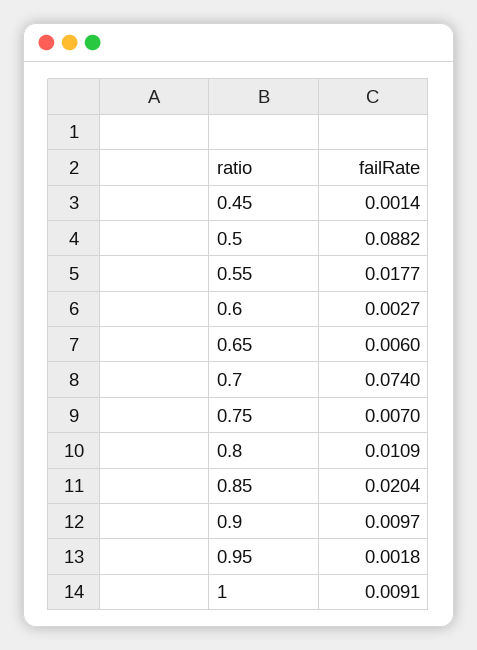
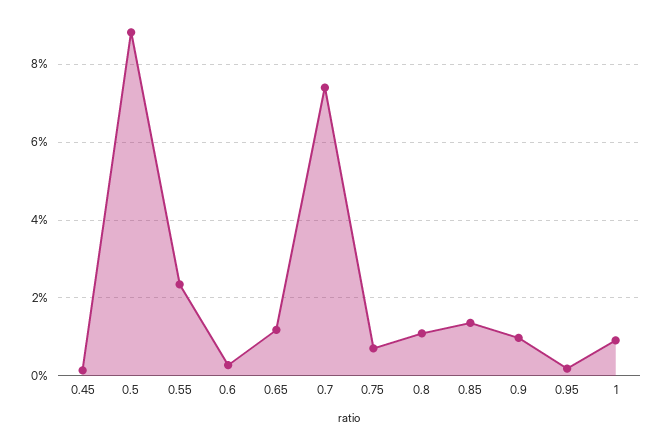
0.55: 0.0177 -> 0.024
0.65: 0.006 -> 0.012
0.85: 0.0204 -> 0.014

